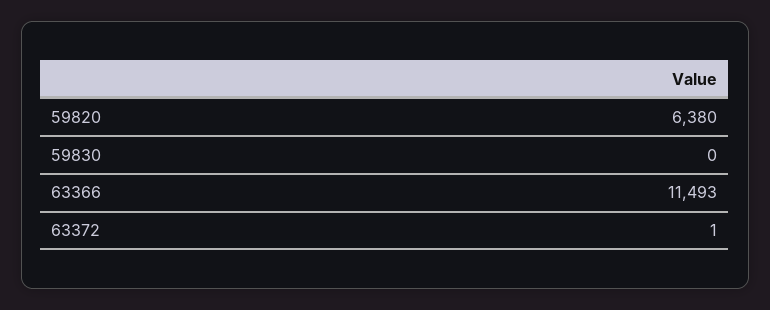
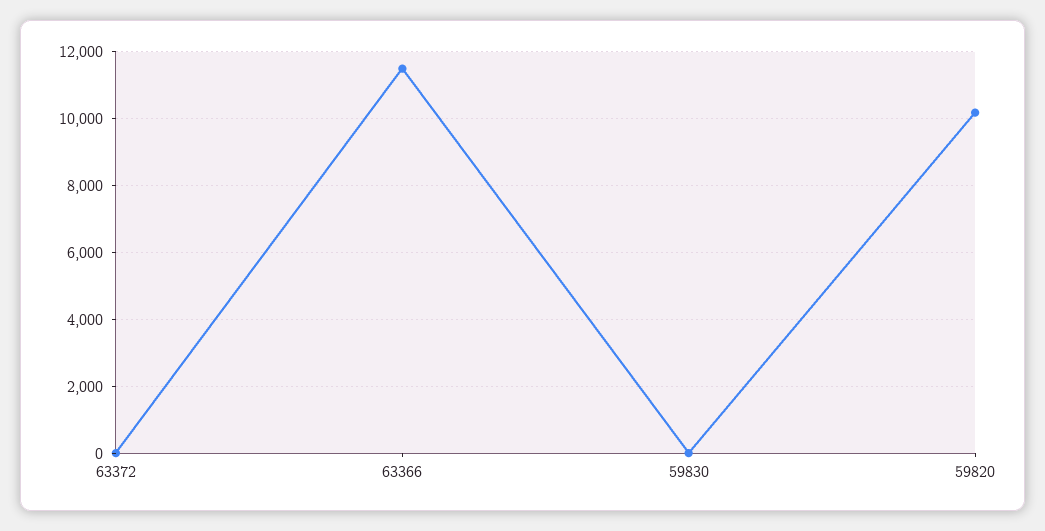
59820: 6380 -> 10200

